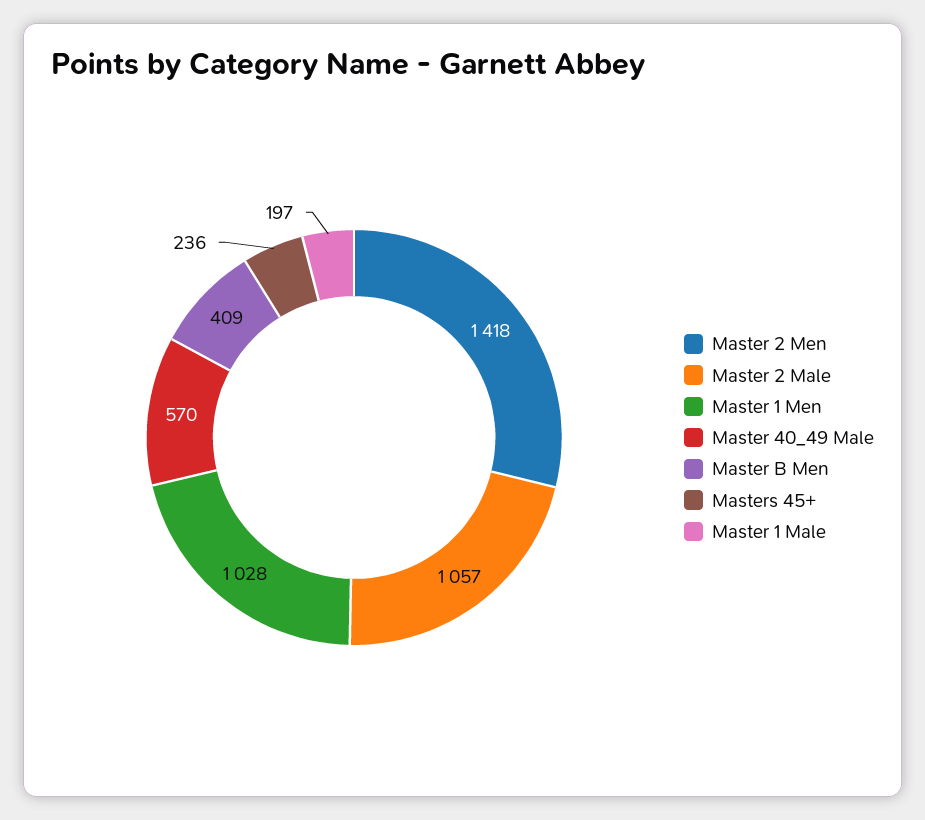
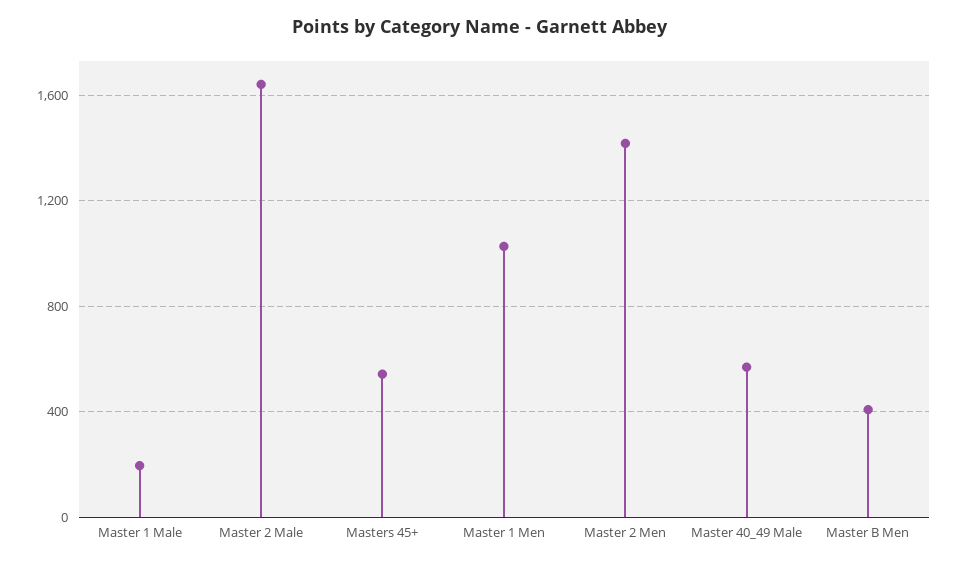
Master 2 Male: 1057 -> 1650
Masters 45+: 236 -> 550

